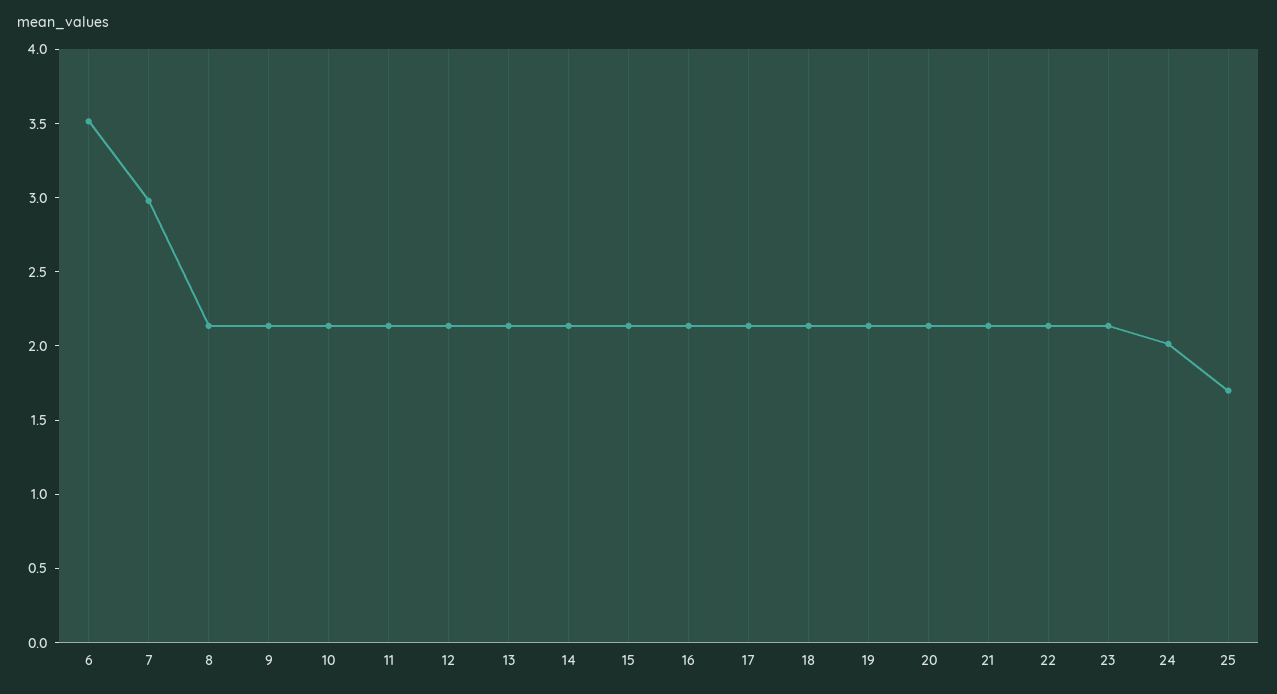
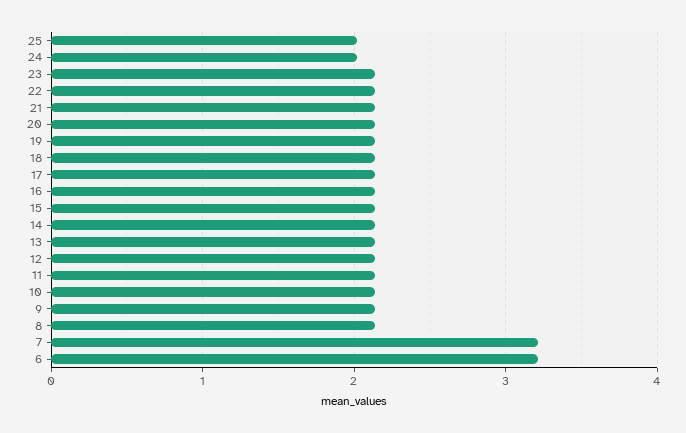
6: 3.5 -> 3.2
7: 3 -> 3.2
25: 1.7 -> 2

